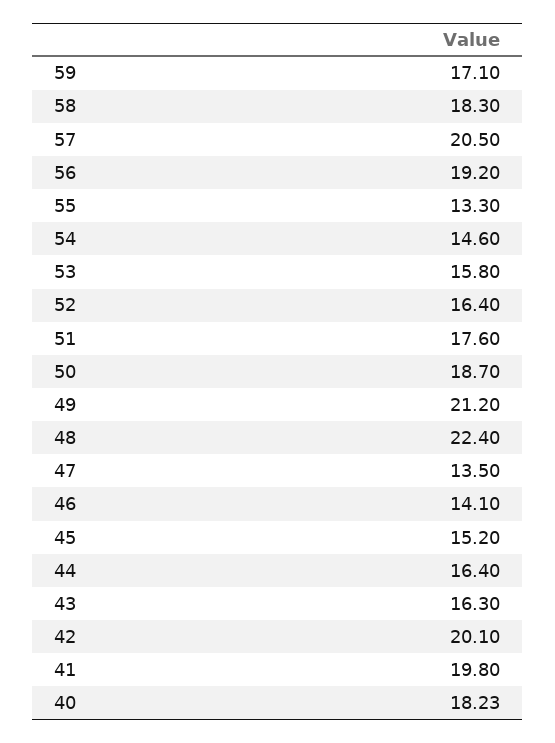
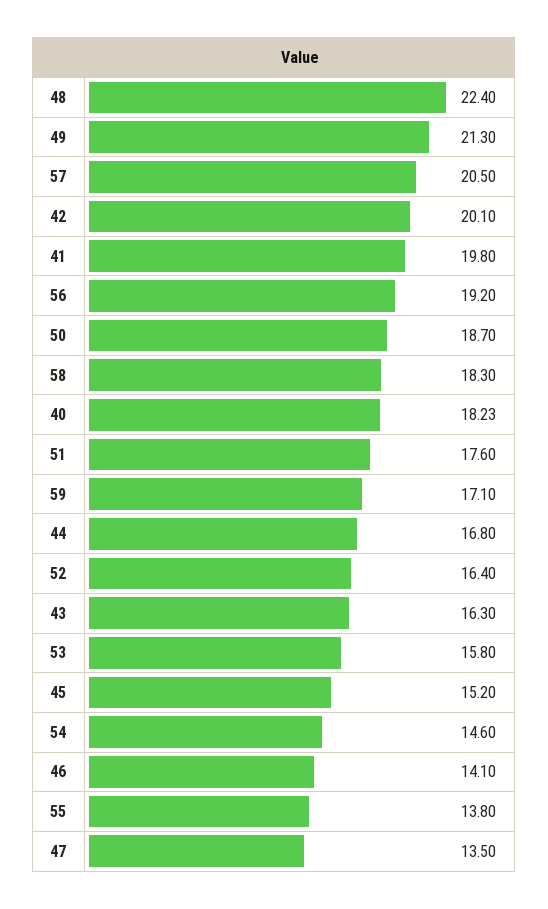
55: 13.3 -> 13.8
49: 21.2 -> 21.3
44: 16.4 -> 16.8

